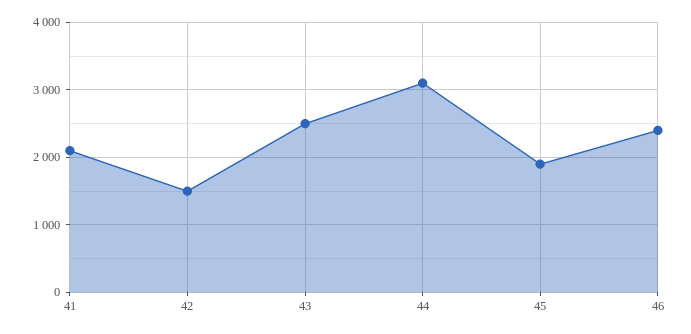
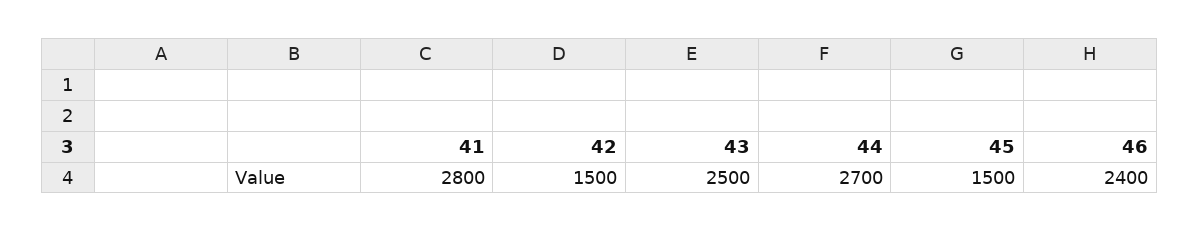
41: 2100 -> 2800
44: 3100 -> 2700
45: 1900 -> 1500

